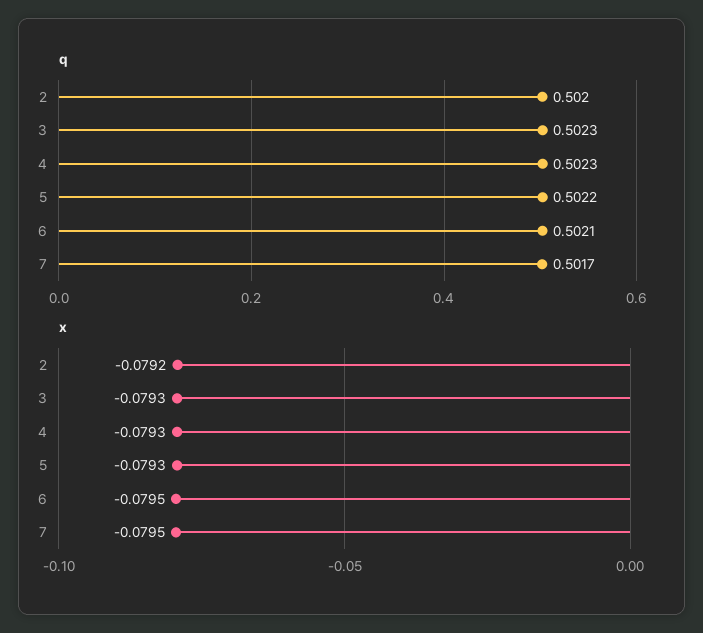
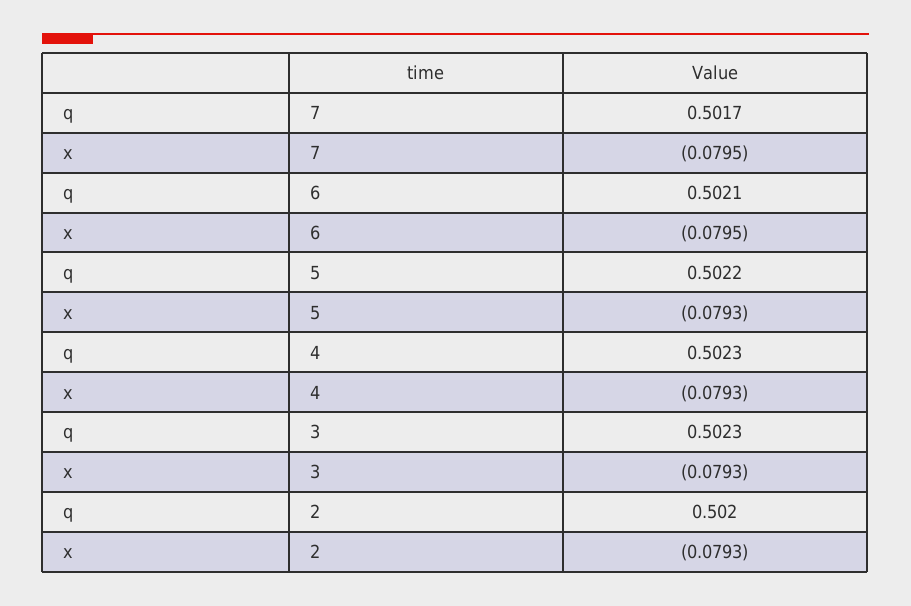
x, 2: -0.0792 -> -0.0793

